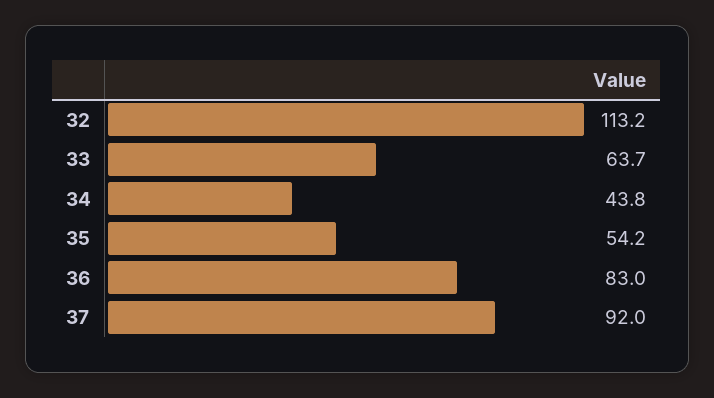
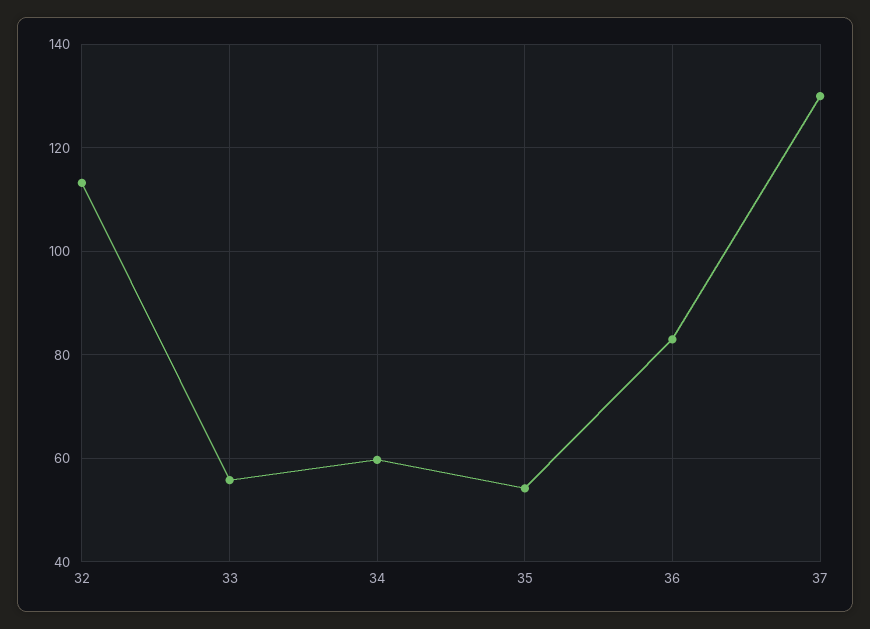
33: 63.7 -> 56
34: 43.8 -> 60
37: 92 -> 130

